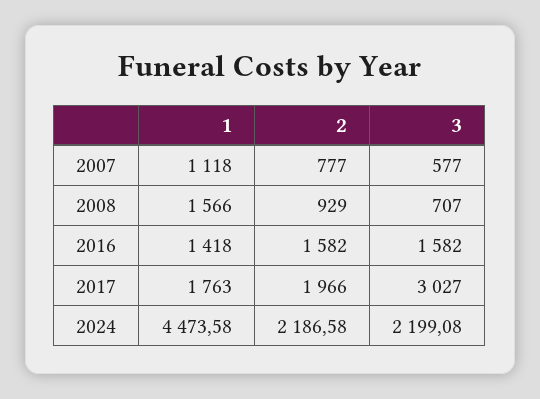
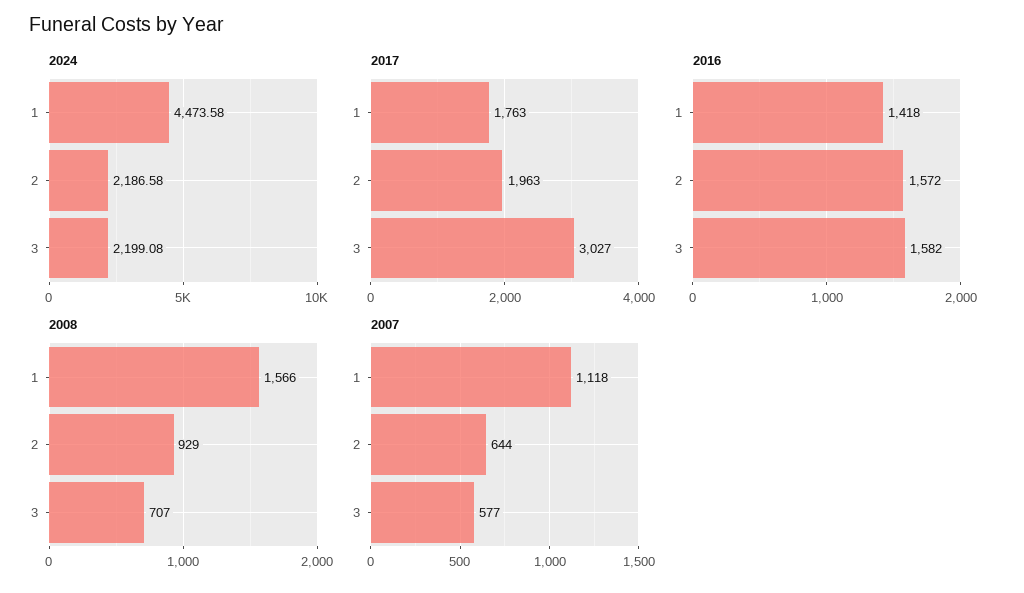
2007, 2: 777 -> 644
2016, 2: 1582 -> 1572
2017, 2: 1966 -> 1963

